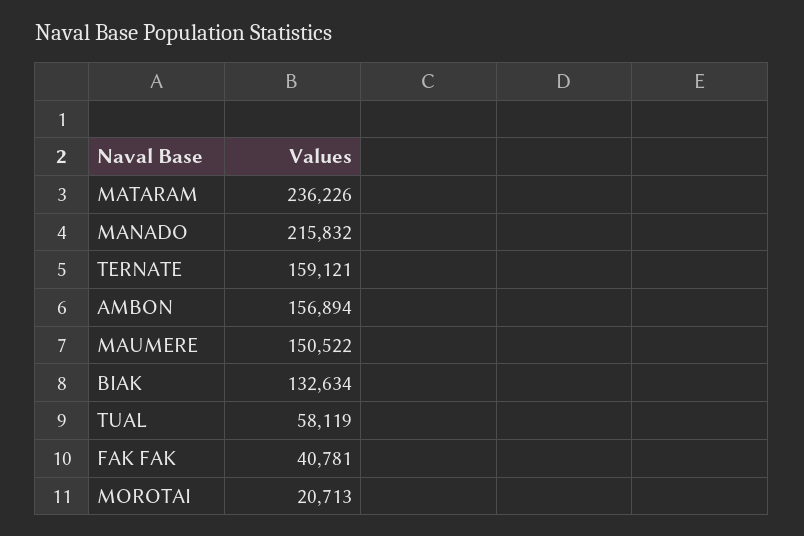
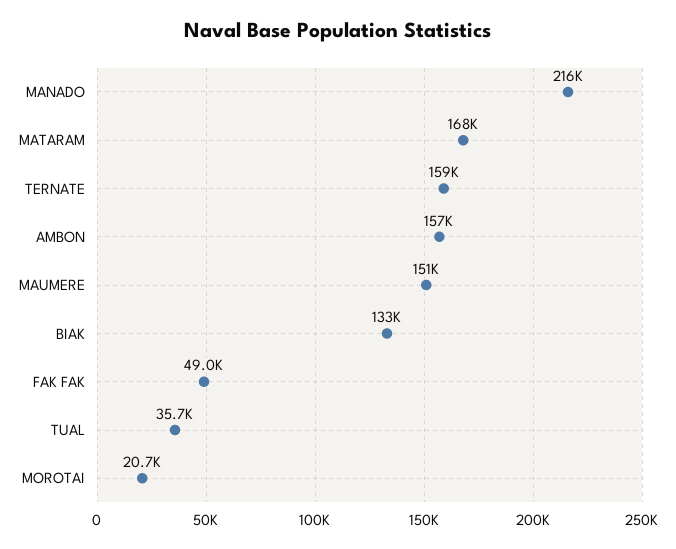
MATARAM: 236226 -> 168000
TUAL: 58119 -> 35700
FAK FAK: 40781 -> 49000

